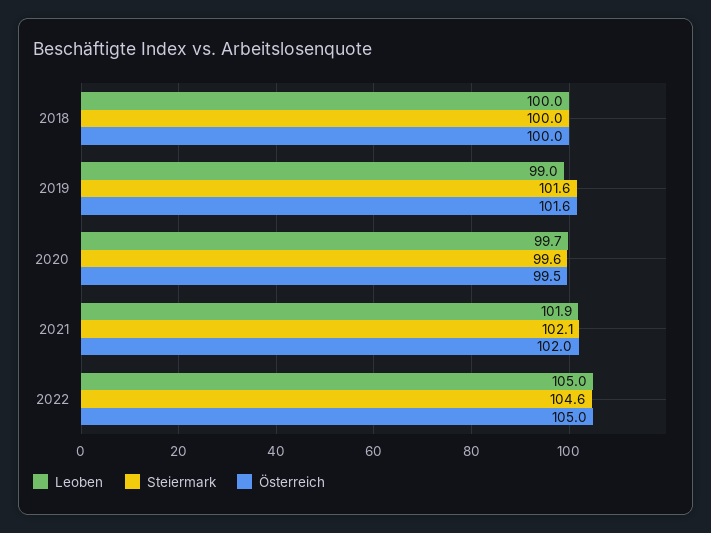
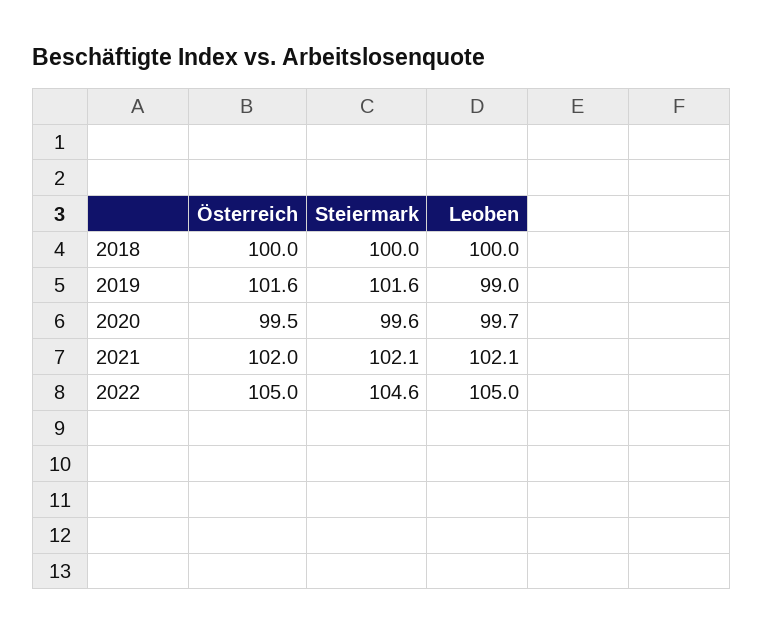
Leoben, 2021: 101.9 -> 102.1

